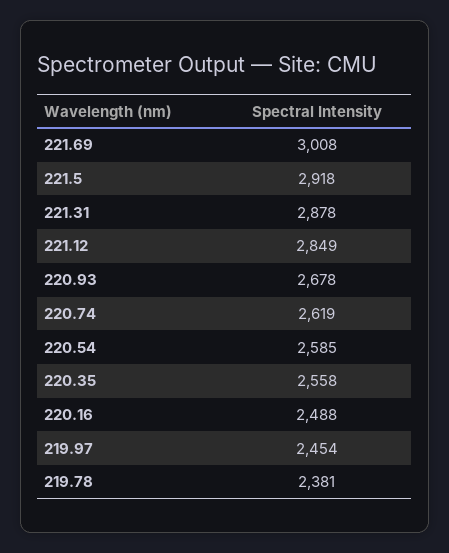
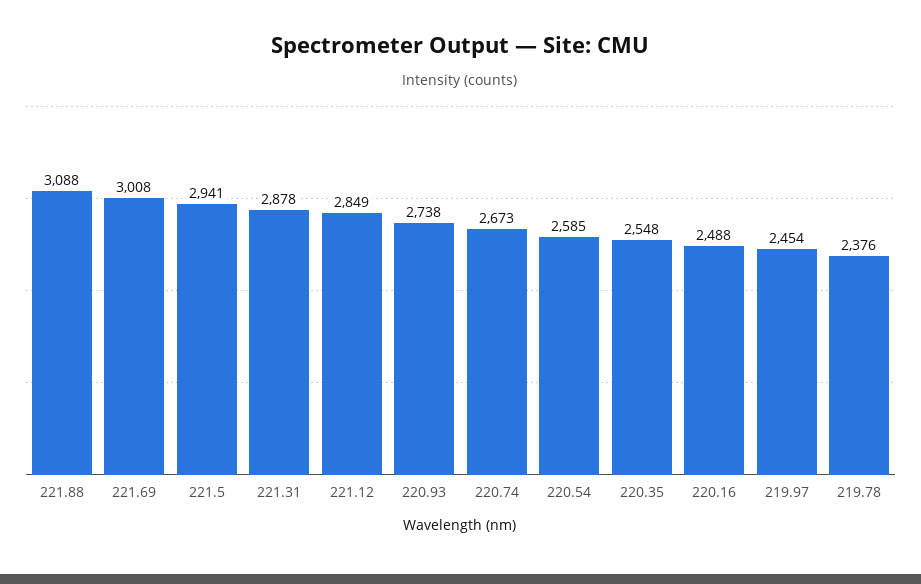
221.5: 2918 -> 2941
220.93: 2678 -> 2738
220.74: 2619 -> 2673
220.35: 2558 -> 2548
219.78: 2381 -> 2376
221.88: none -> 3088

